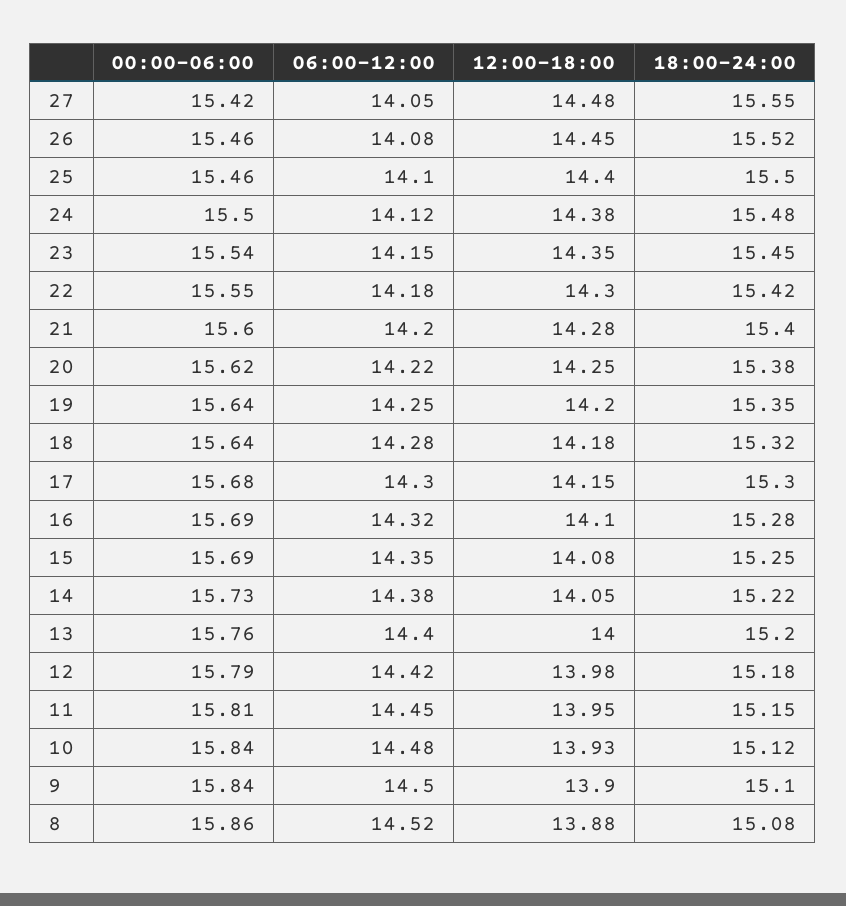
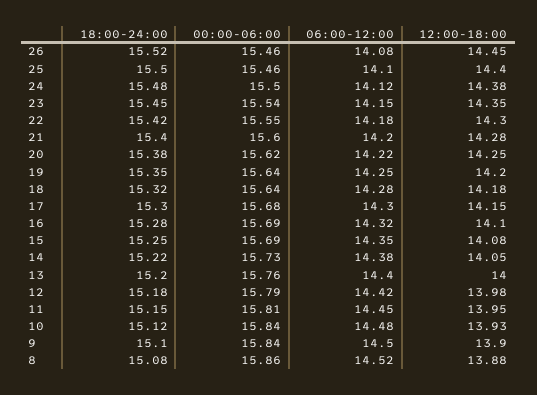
00:00-06:00, 27: 15.42 -> none
06:00-12:00, 27: 14.05 -> none
12:00-18:00, 27: 14.48 -> none
18:00-24:00, 27: 15.55 -> none

